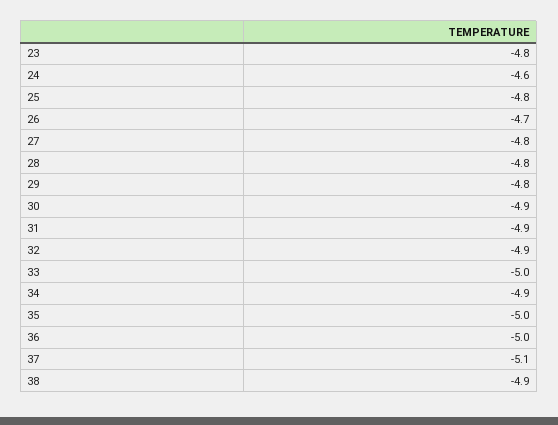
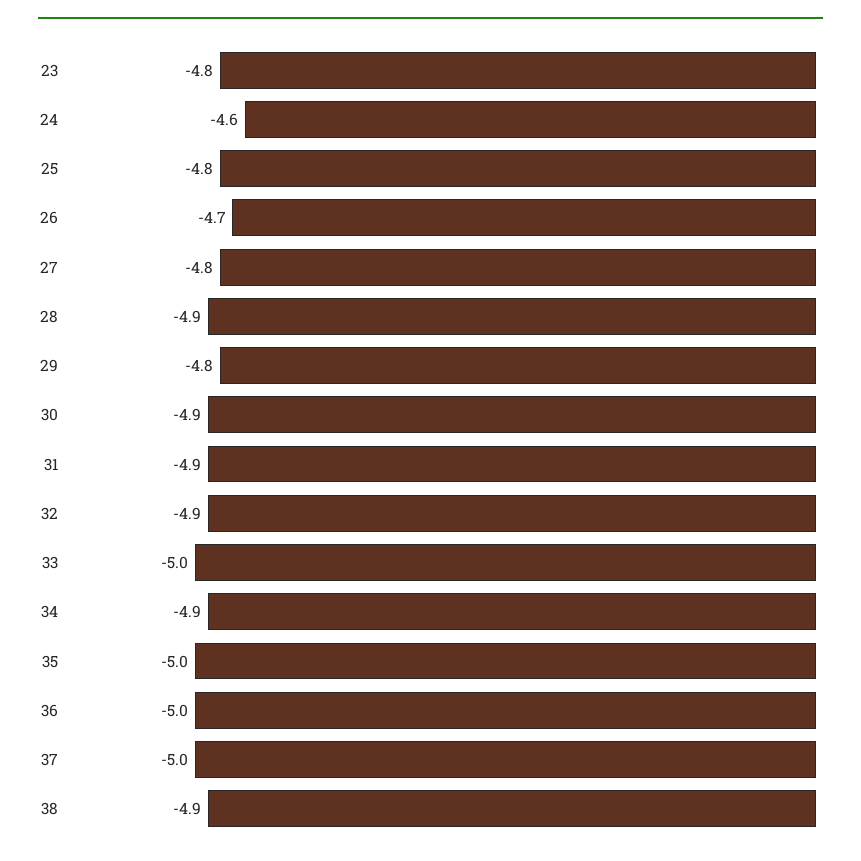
28: -4.8 -> -4.9
37: -5.1 -> -5

